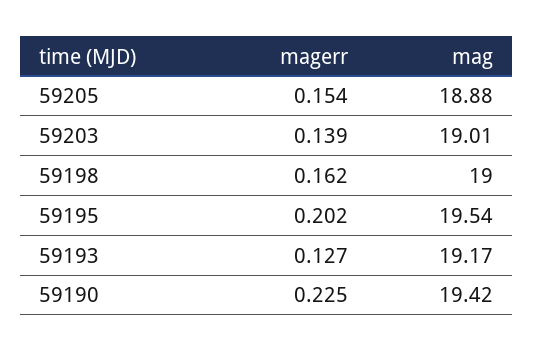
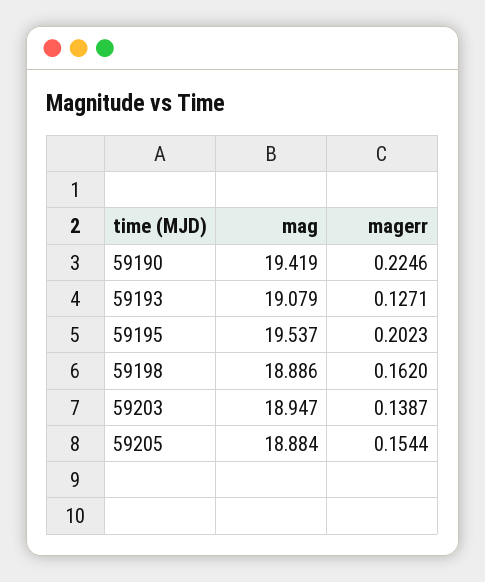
mag, 59203: 19.01 -> 18.947
mag, 59198: 19 -> 18.886
mag, 59193: 19.17 -> 19.079

